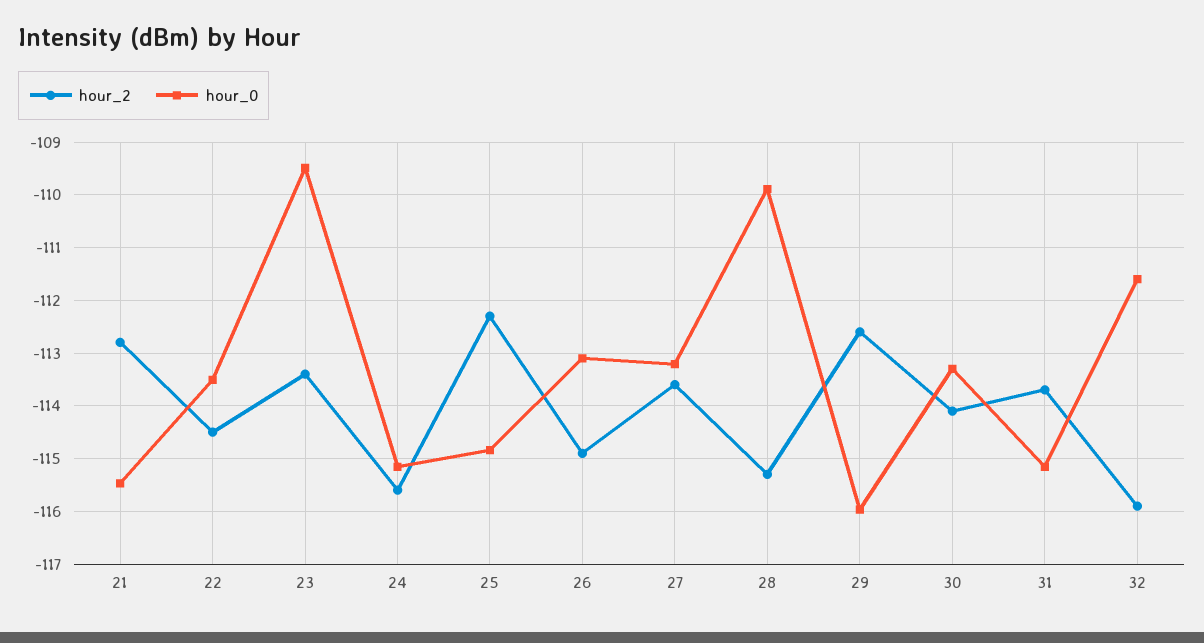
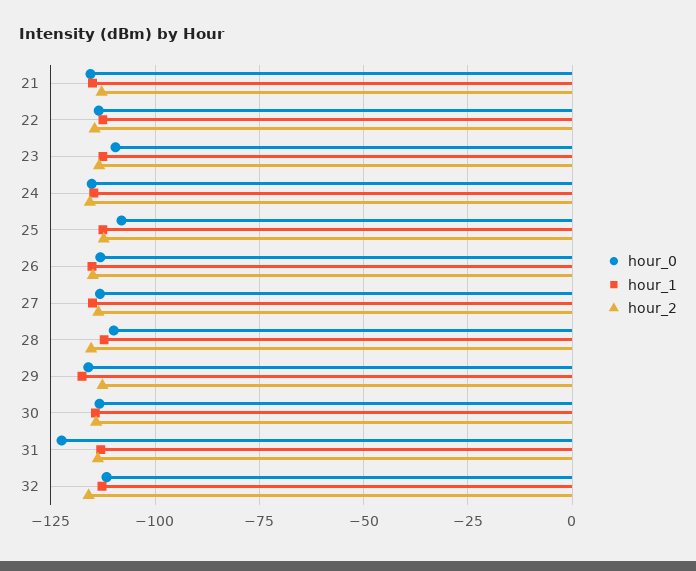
hour_0, 25: -114.8 -> -107.5
hour_0, 31: -115.2 -> -122.5
hour_1, 21: none -> -115
hour_1, 22: none -> -112.5
hour_1, 23: none -> -112.5
hour_1, 24: none -> -115
hour_1, 25: none -> -112.5
hour_1, 26: none -> -115
hour_1, 27: none -> -115
hour_1, 28: none -> -112.5
hour_1, 29: none -> -117.5
hour_1, 30: none -> -115
hour_1, 31: none -> -112.5
hour_1, 32: none -> -112.5

